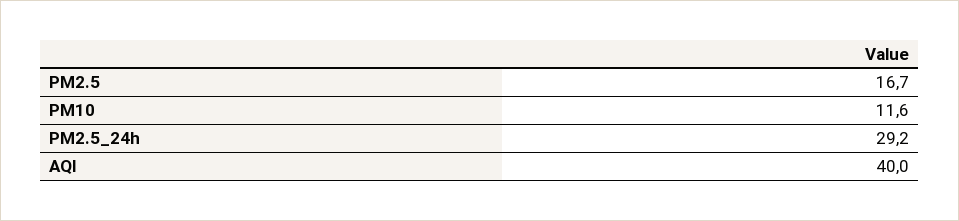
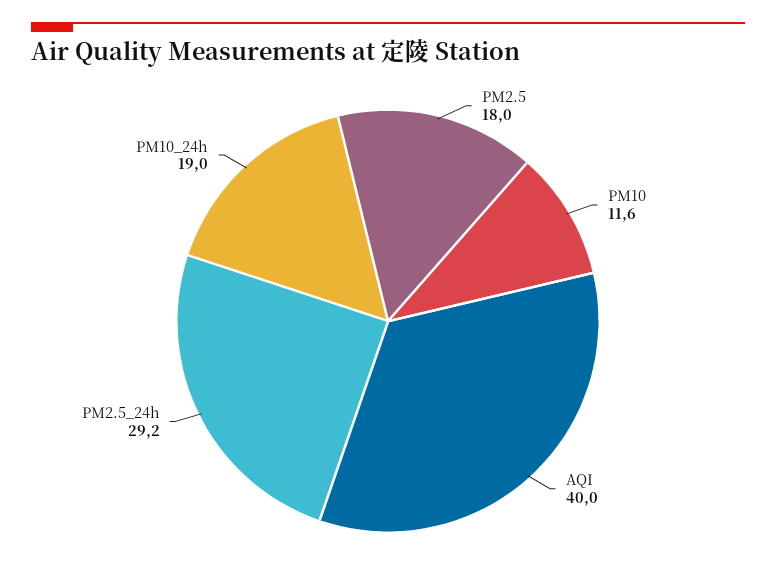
PM2.5: 16.7 -> 18
PM10_24h: none -> 19

